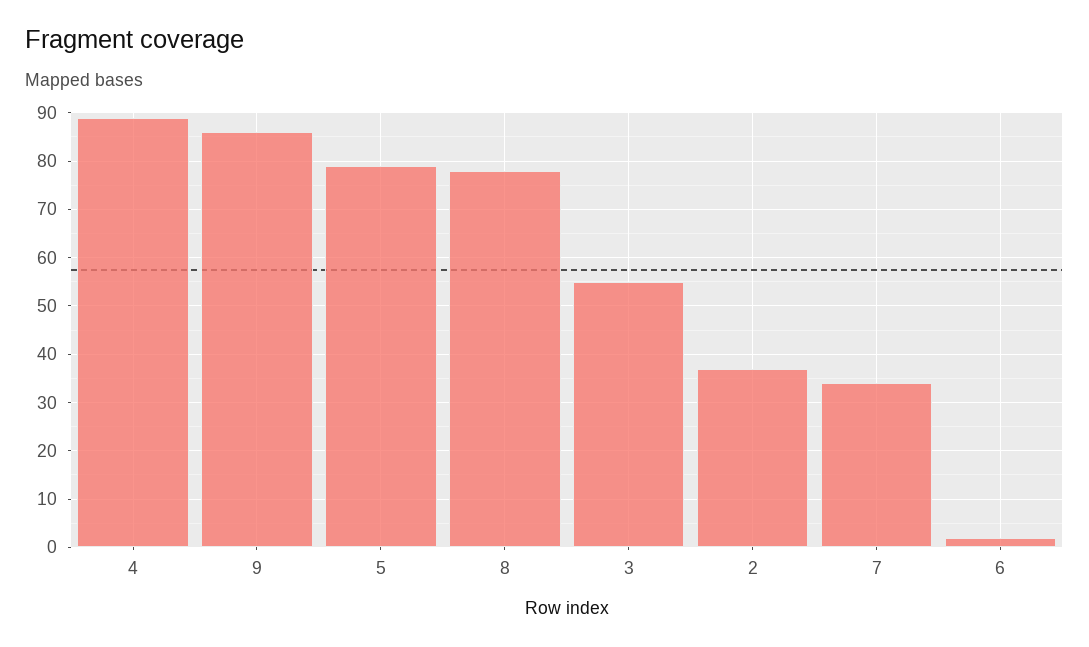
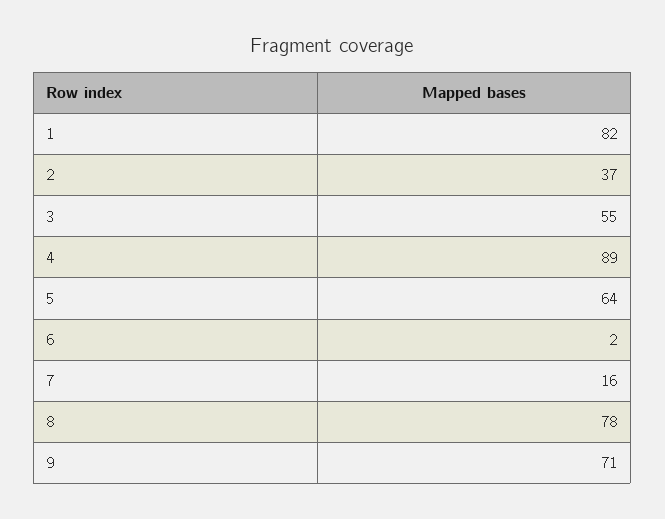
9: 85 -> 71
5: 80 -> 64
7: 35 -> 16
1: none -> 82

